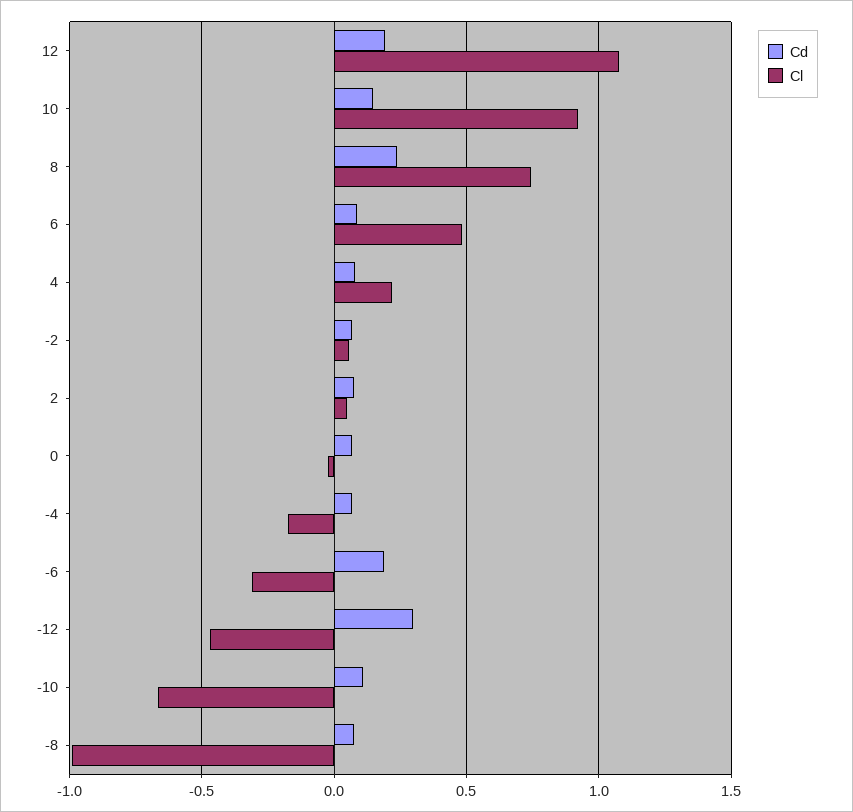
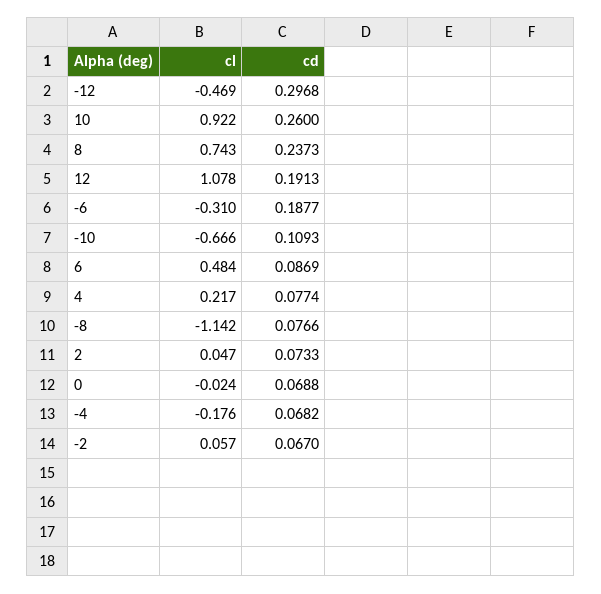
Cd, 10: 0.15 -> 0.26
Cl, -8: -1 -> -1.142

